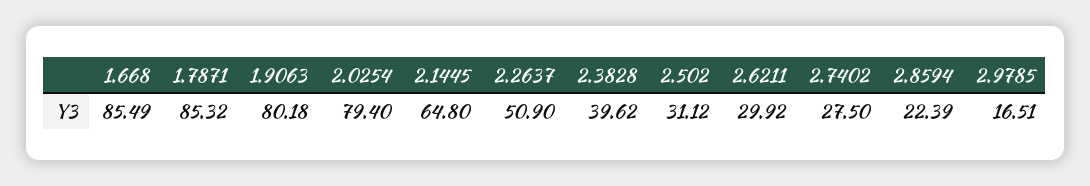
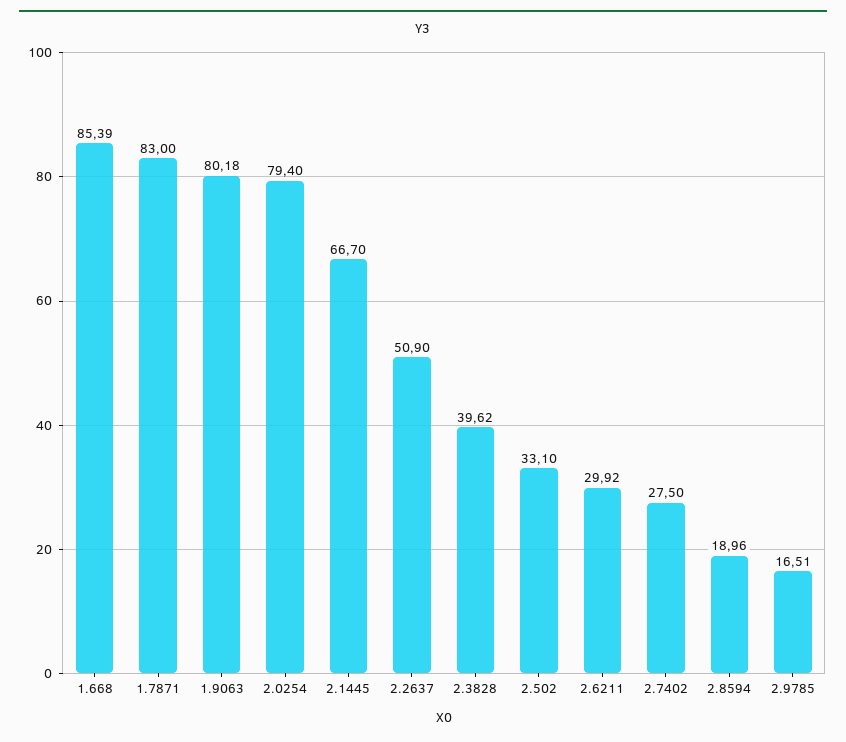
1.668: 85.49 -> 85.39
1.7871: 85.32 -> 83
2.1445: 64.8 -> 66.7
2.502: 31.12 -> 33.1
2.8594: 22.39 -> 18.96

